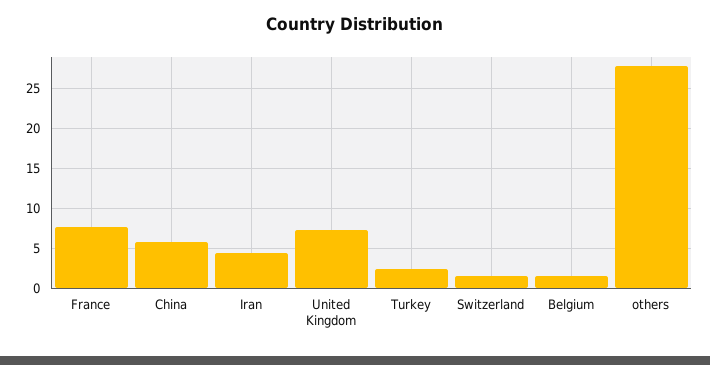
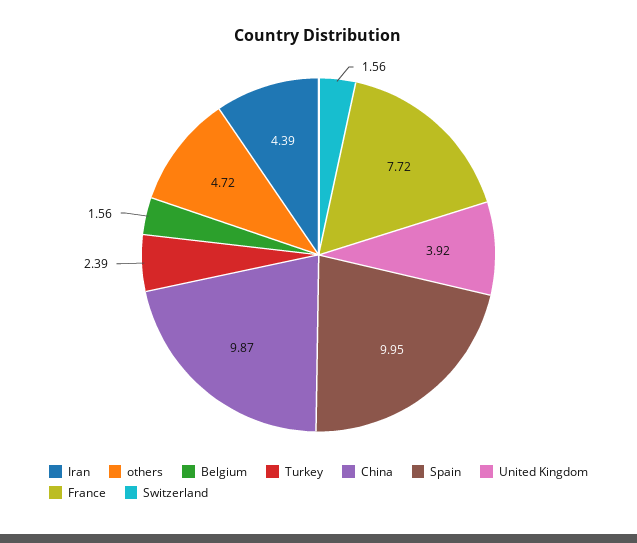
China: 6 -> 9.87
United Kingdom: 7 -> 3.92
others: 28 -> 4.72
Spain: none -> 9.95

